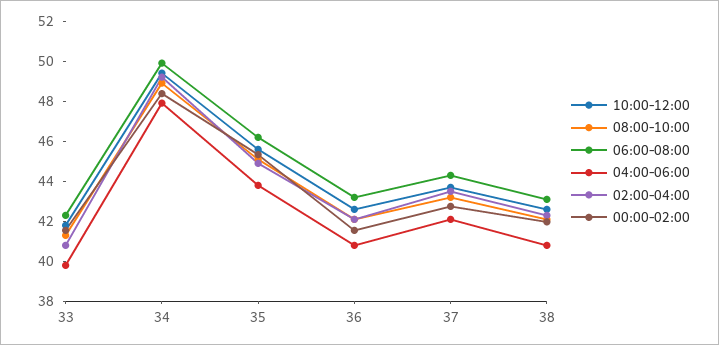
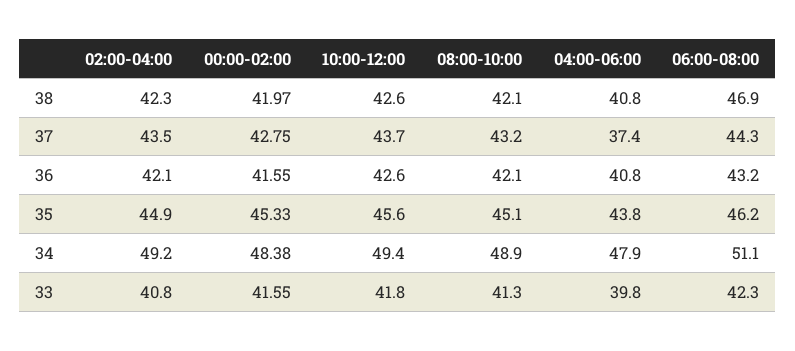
06:00-08:00, 34: 50 -> 51.1
04:00-06:00, 37: 42 -> 37.4
06:00-08:00, 38: 43 -> 46.9

